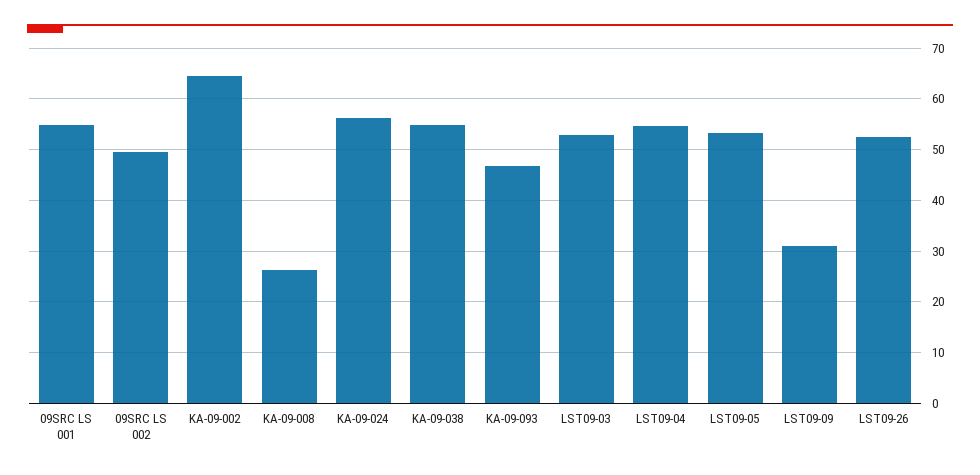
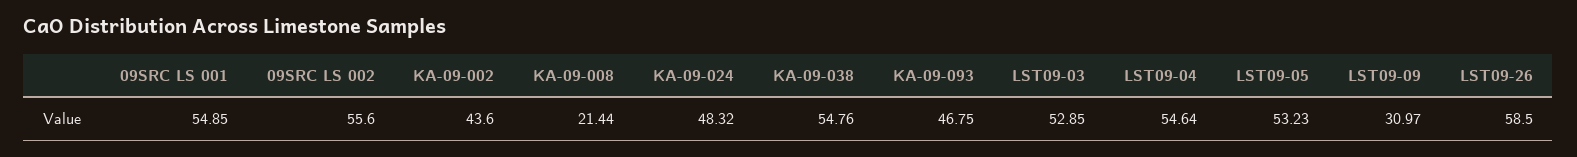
09SRC LS 002: 50 -> 55.6
KA-09-002: 64 -> 43.6
KA-09-008: 26 -> 21.44
KA-09-024: 56 -> 48.32
LST09-26: 52 -> 58.5

